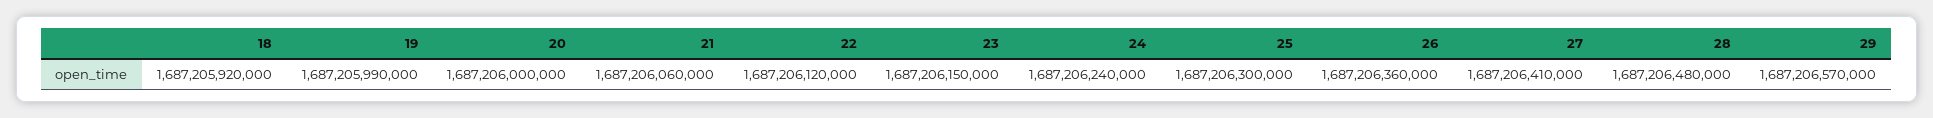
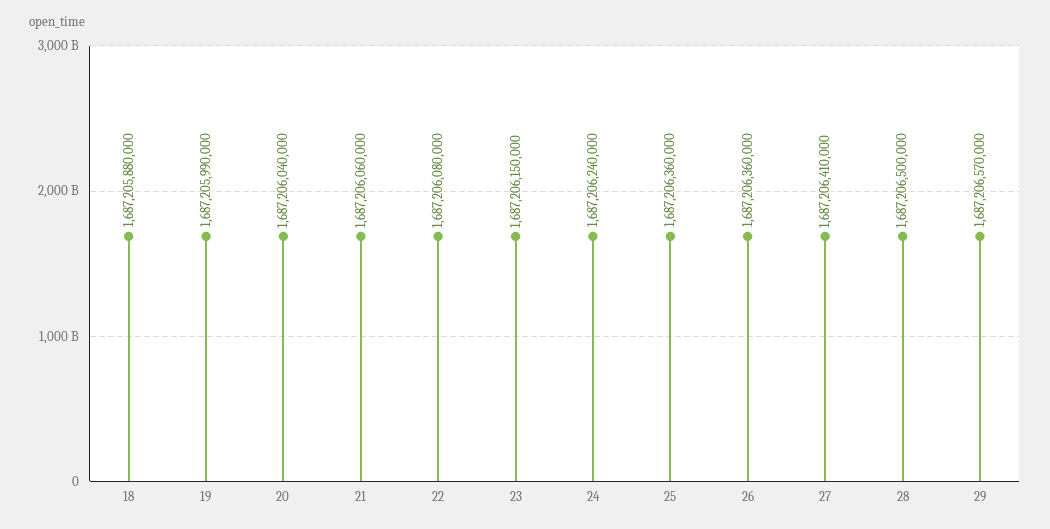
18: 1687205920000 -> 1687205880000
20: 1687206000000 -> 1687206040000
22: 1687206120000 -> 1687206080000
25: 1687206300000 -> 1687206360000
28: 1687206480000 -> 1687206500000

